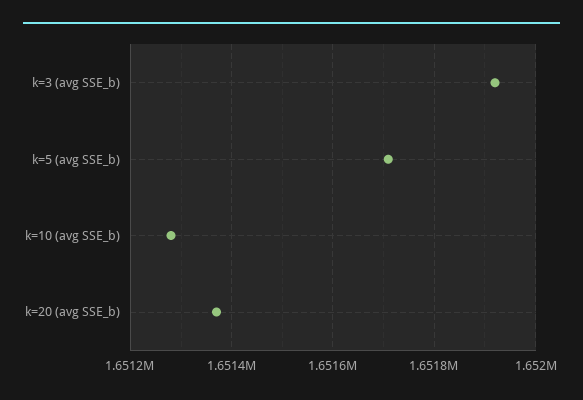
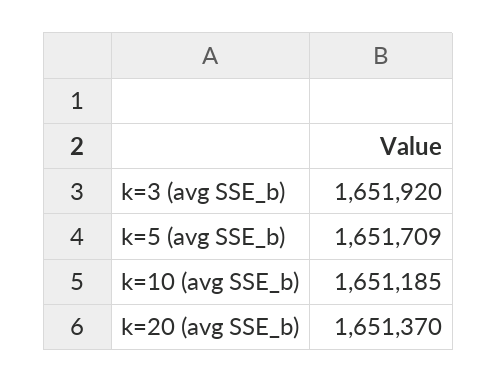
k=10 (avg SSE_b): 1651280 -> 1651185

